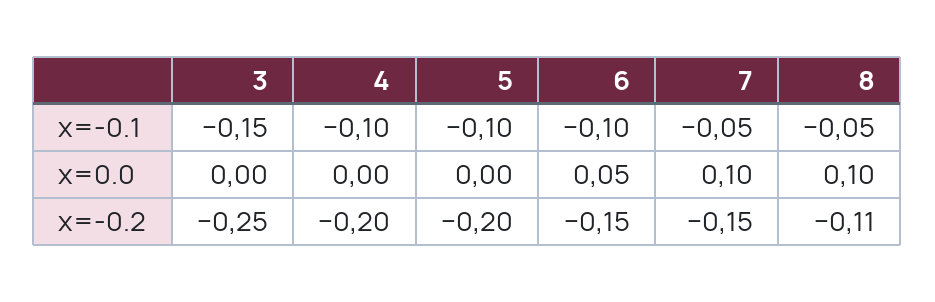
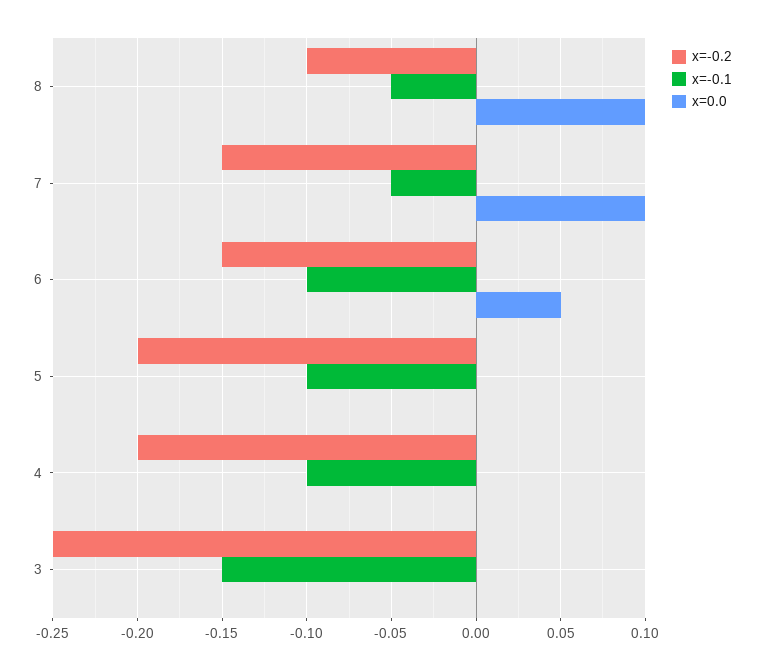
x=-0.2, 8: -0.11 -> -0.1

